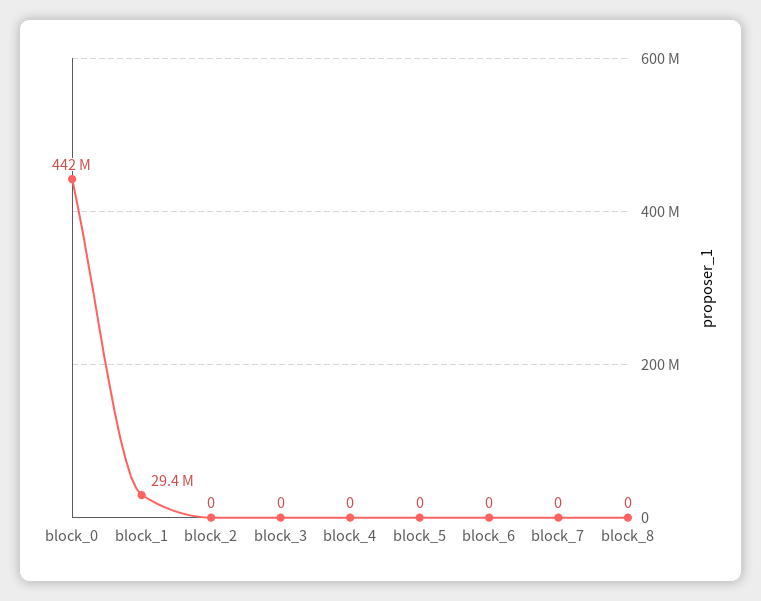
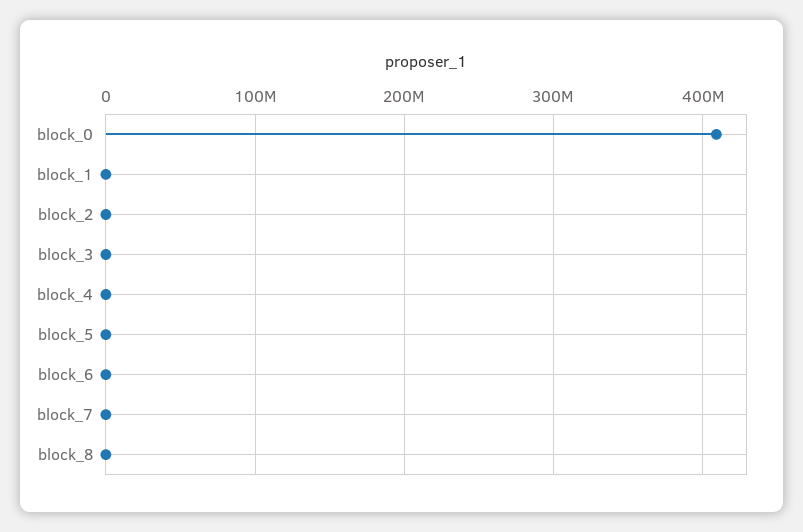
block_0: 442000000 -> 410000000
block_1: 29400000 -> 0

